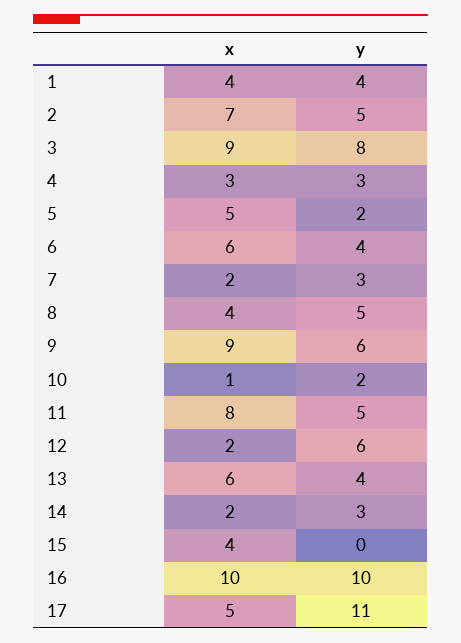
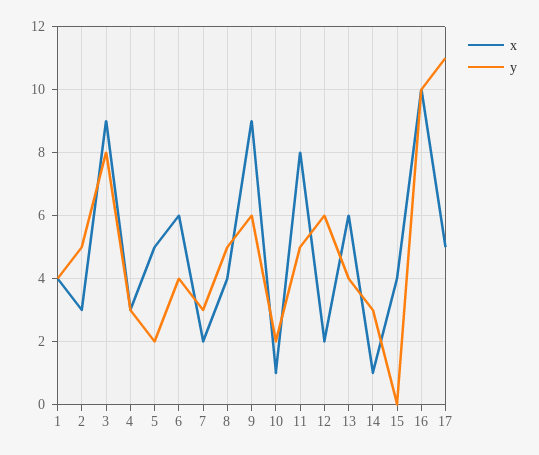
x, 2: 7 -> 3
x, 14: 2 -> 1

